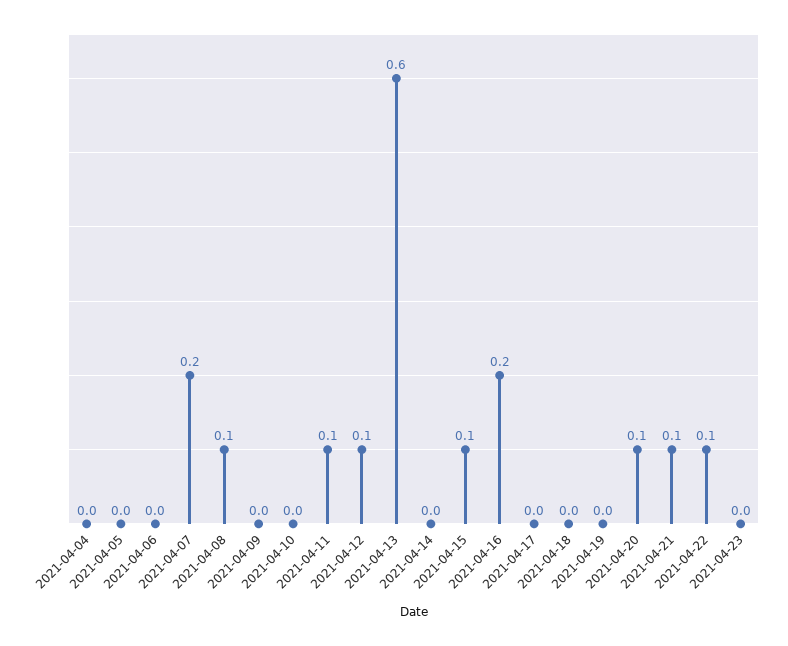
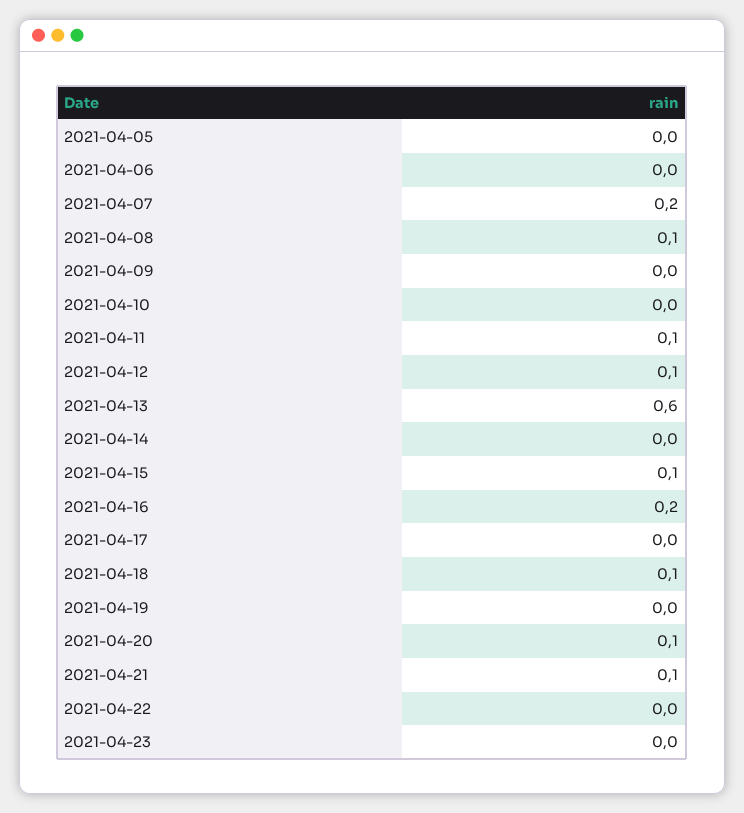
2021-04-04: 0 -> none
2021-04-18: 0 -> 0.1
2021-04-22: 0.1 -> 0

